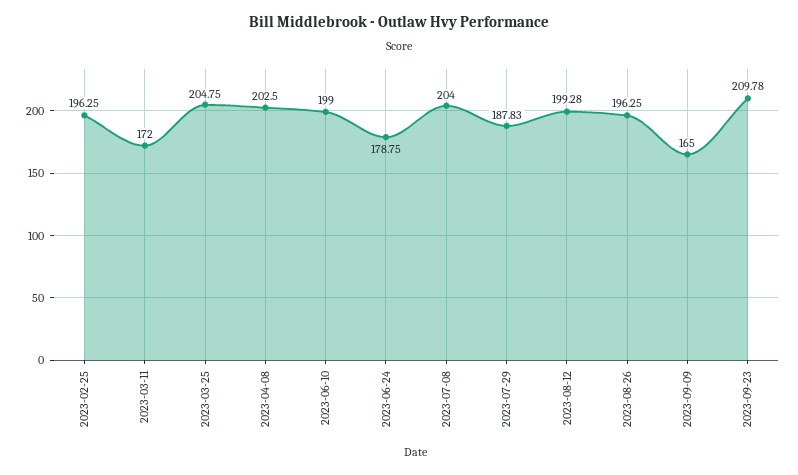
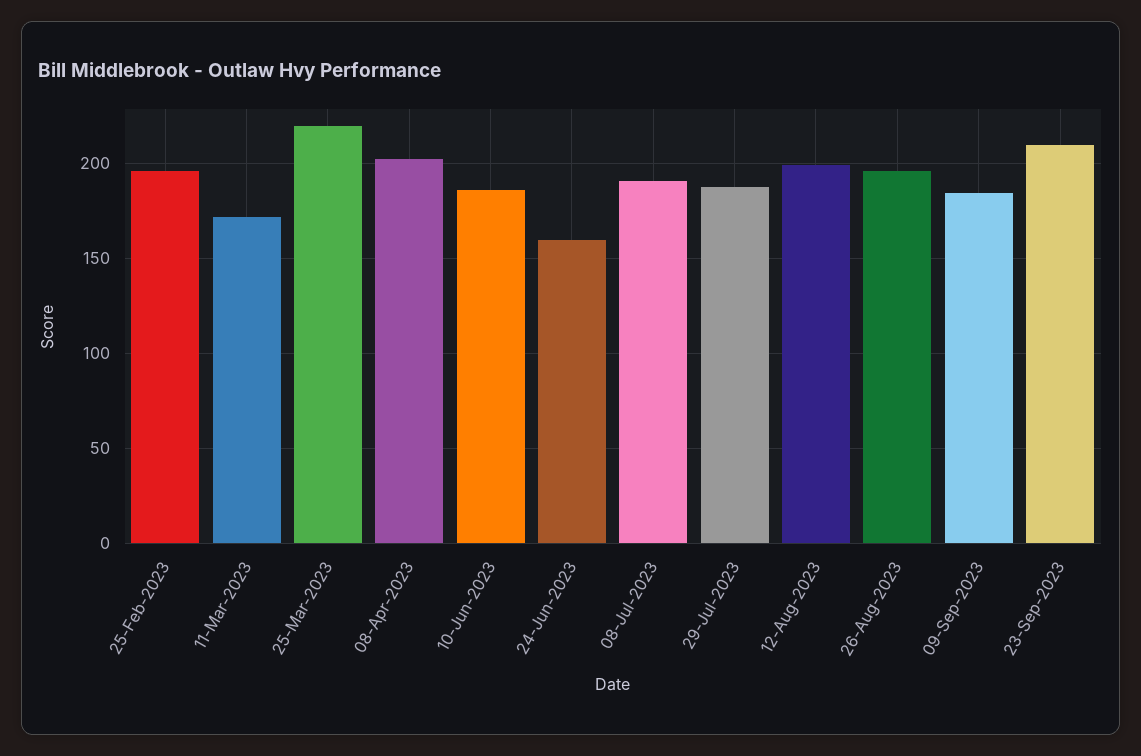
2023-03-25: 204.75 -> 220
2023-06-10: 199 -> 185
2023-06-24: 178.75 -> 160
2023-07-08: 204 -> 190
2023-09-09: 165 -> 185

